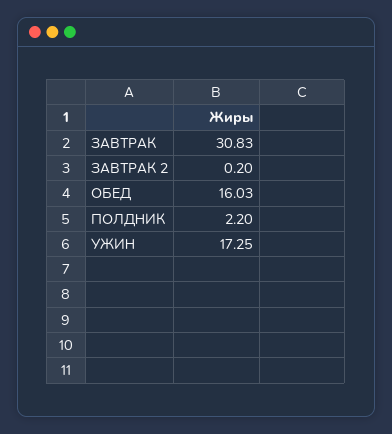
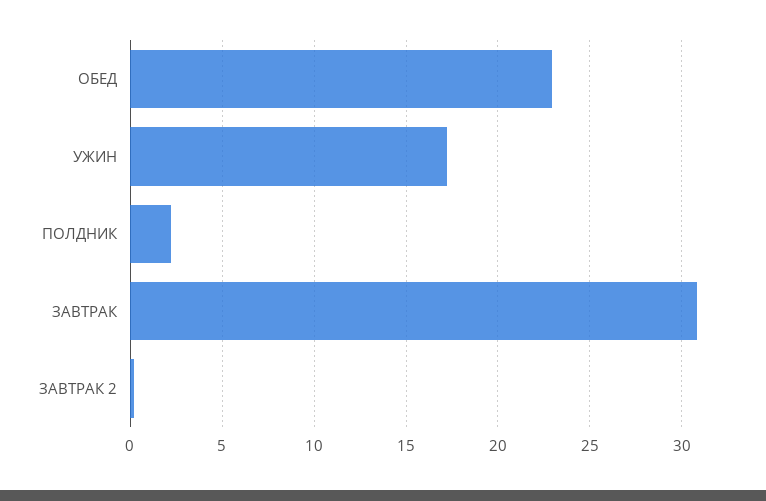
ОБЕД: 16.03 -> 23

